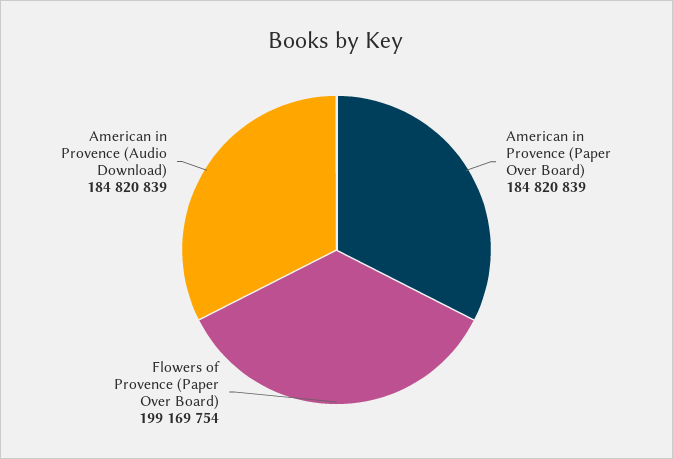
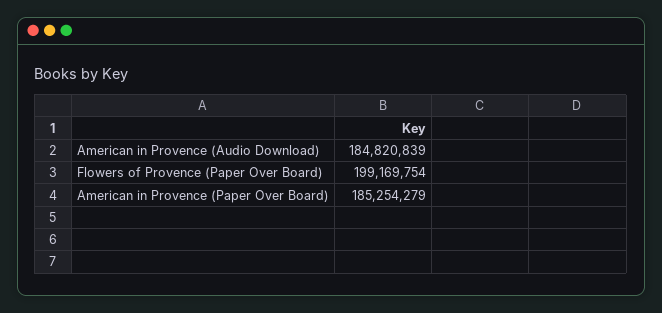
American in Provence (Paper Over Board): 184820839 -> 185254279

